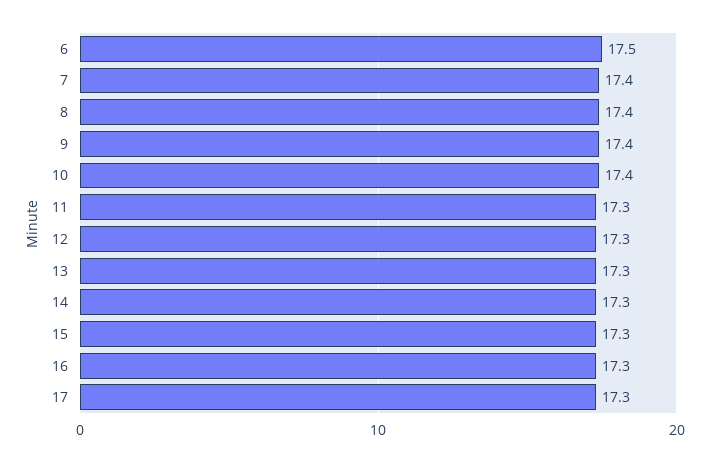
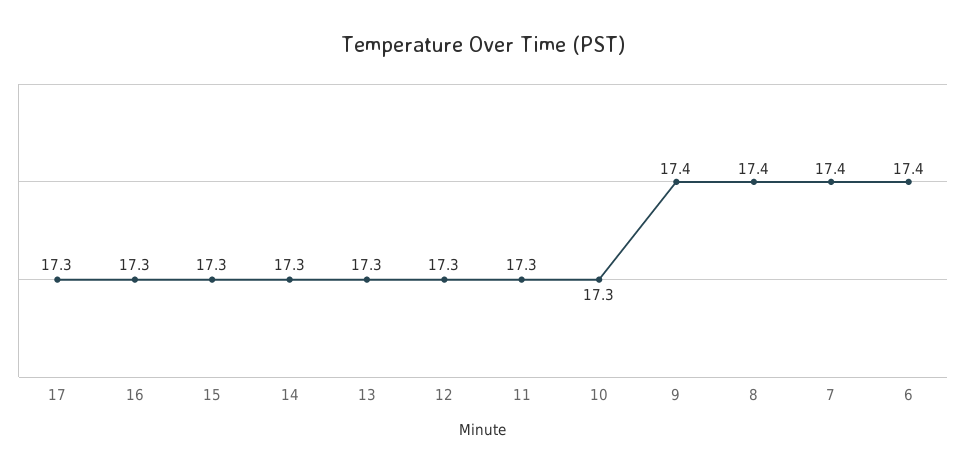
6: 17.5 -> 17.4
10: 17.4 -> 17.3

